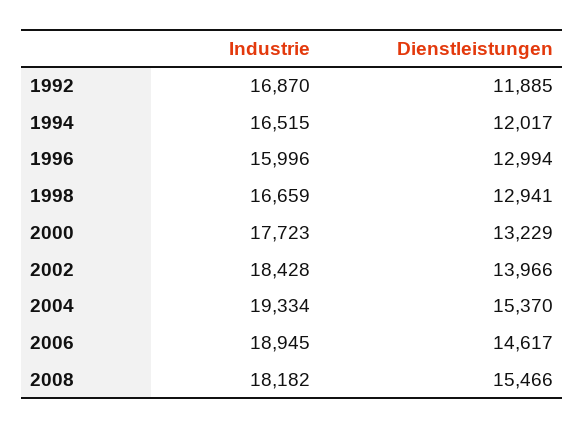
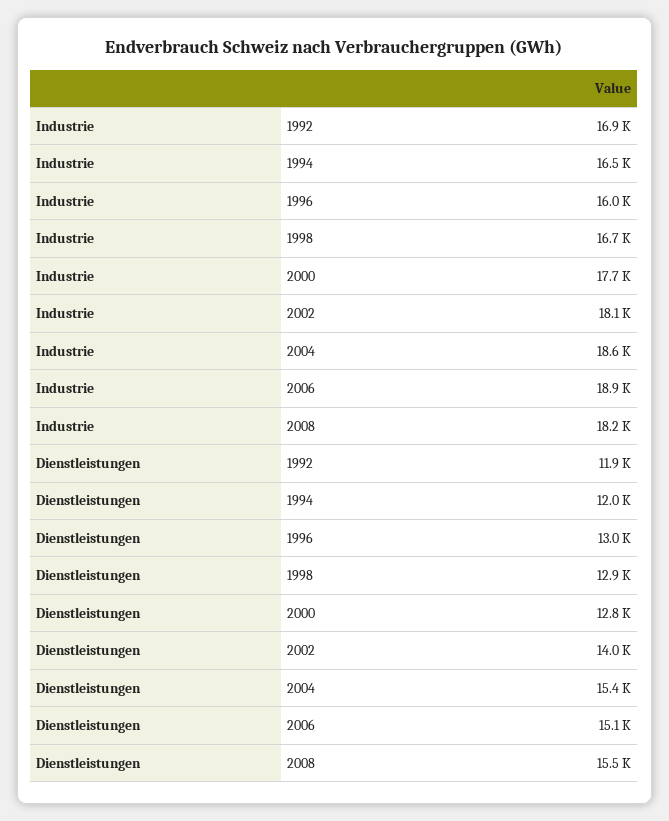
Dienstleistungen, 2000: 13229 -> 12800
Industrie, 2002: 18428 -> 18100
Industrie, 2004: 19334 -> 18600
Dienstleistungen, 2006: 14617 -> 15100

